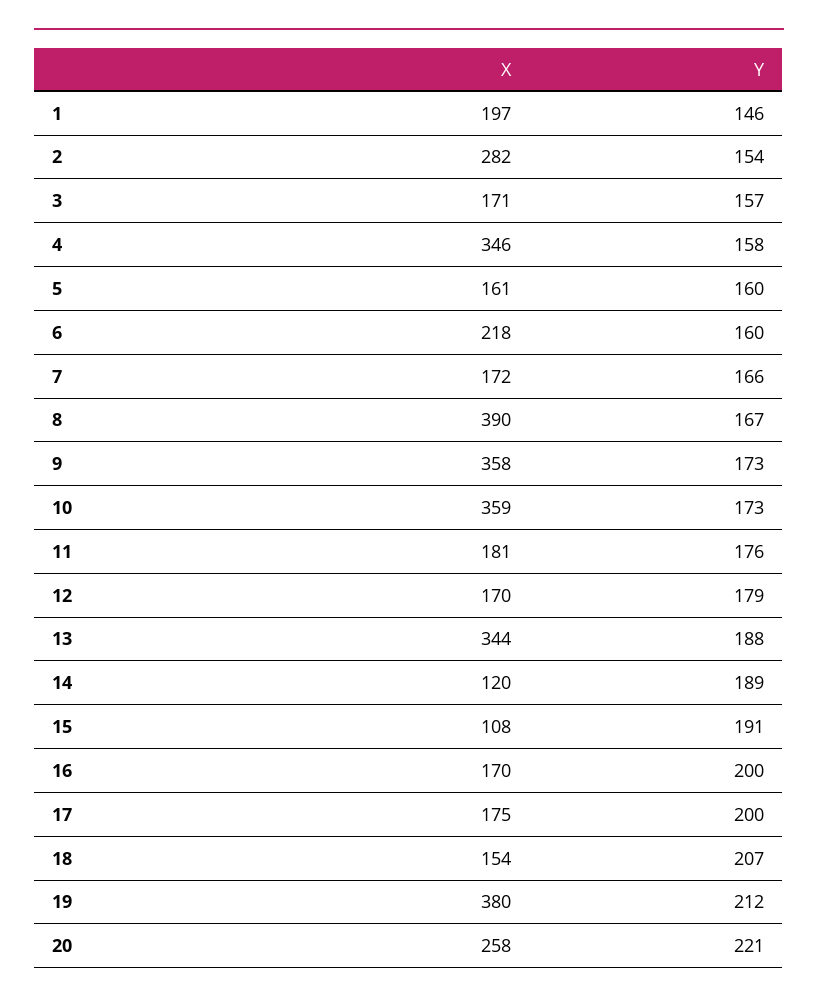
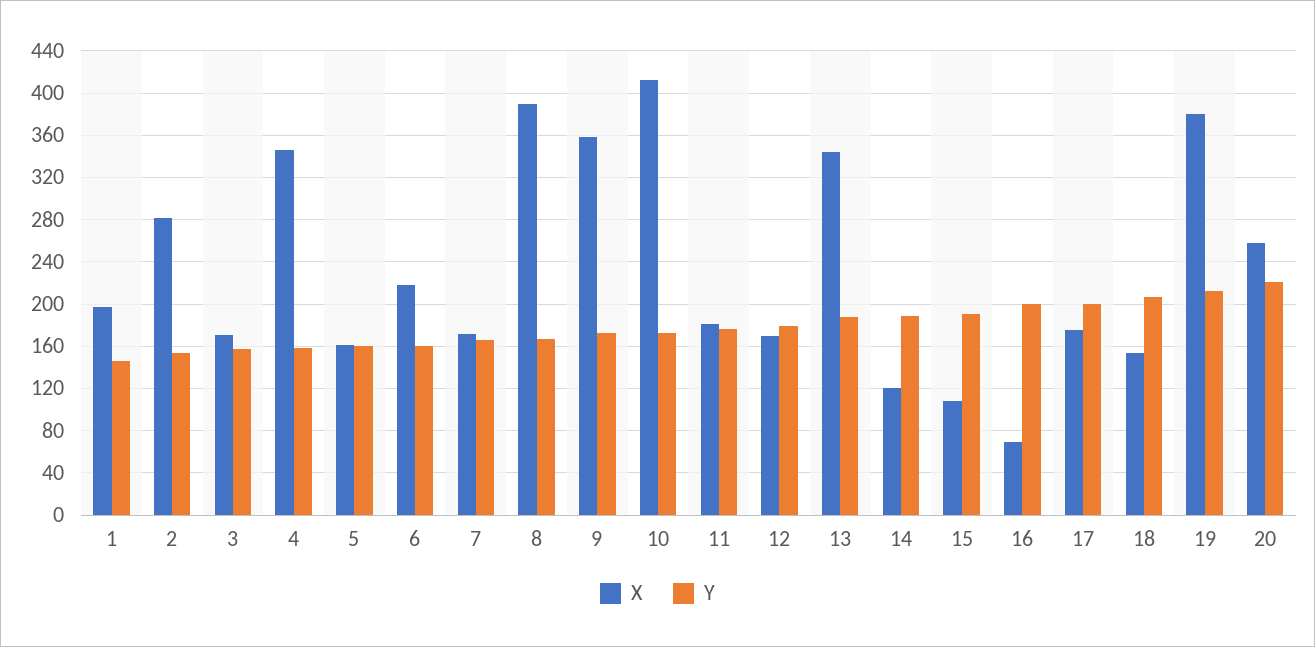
X, 10: 359 -> 410
X, 16: 170 -> 70

